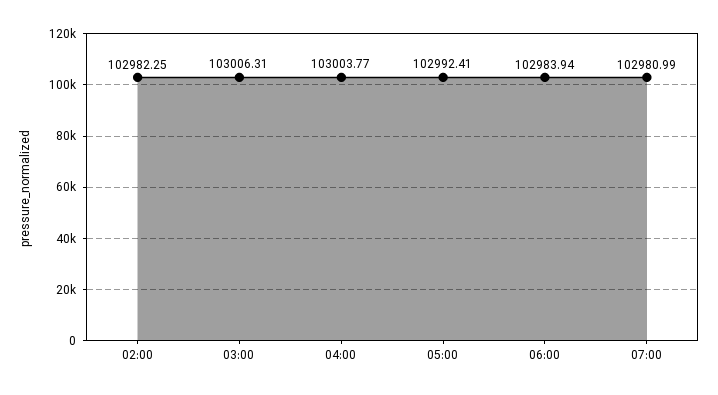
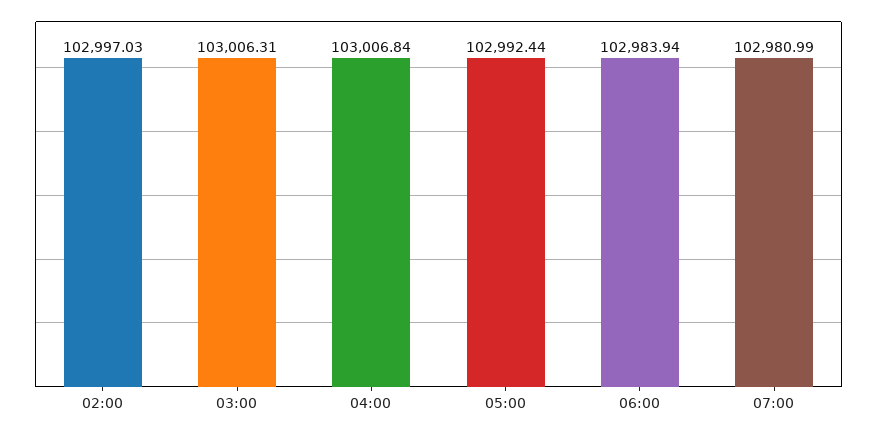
02:00: 102982.25 -> 102997.03
04:00: 103003.77 -> 103006.84
05:00: 102992.41 -> 102992.44

